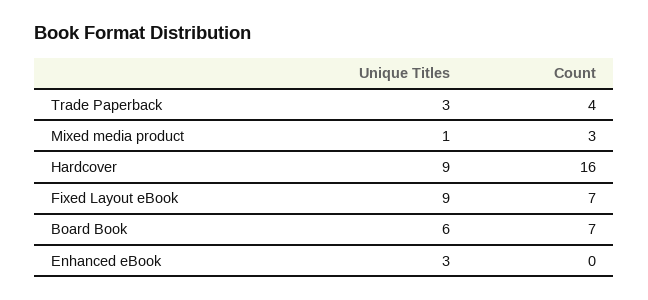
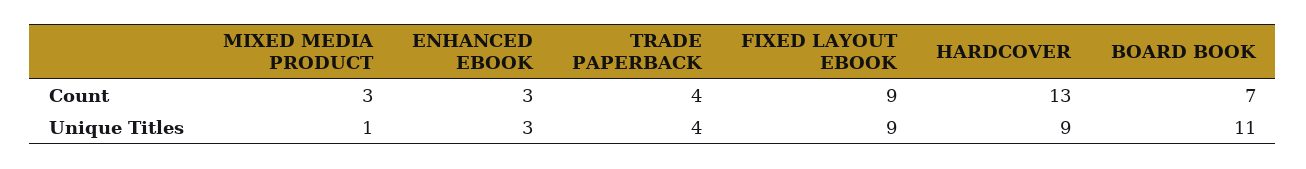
Unique Titles, Trade Paperback: 3 -> 4
Count, Hardcover: 16 -> 13
Count, Fixed Layout eBook: 7 -> 9
Unique Titles, Board Book: 6 -> 11
Count, Enhanced eBook: 0 -> 3

